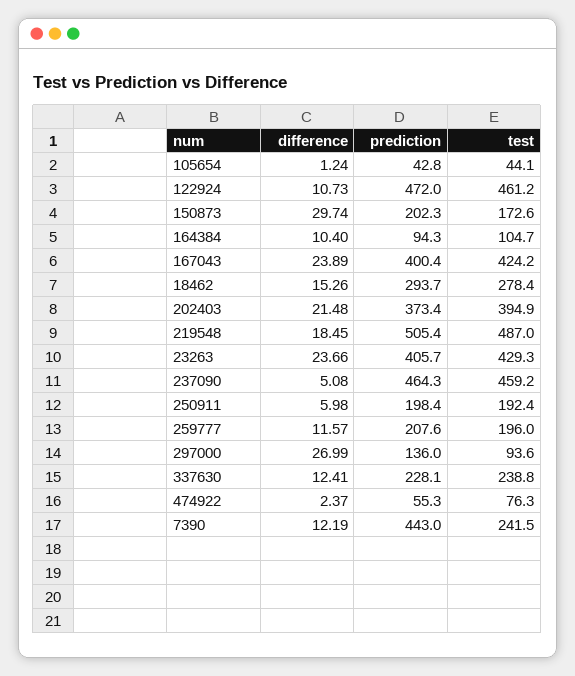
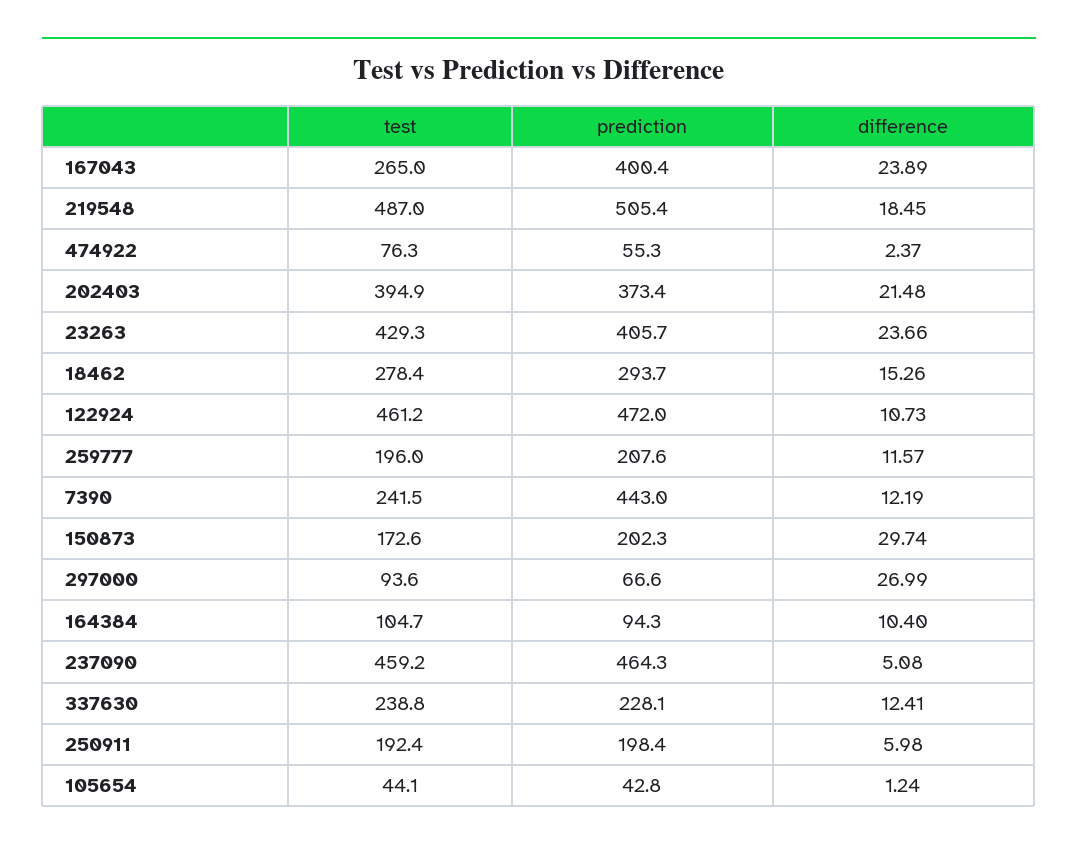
test, 167043: 424.2 -> 265
prediction, 297000: 136 -> 66.6

